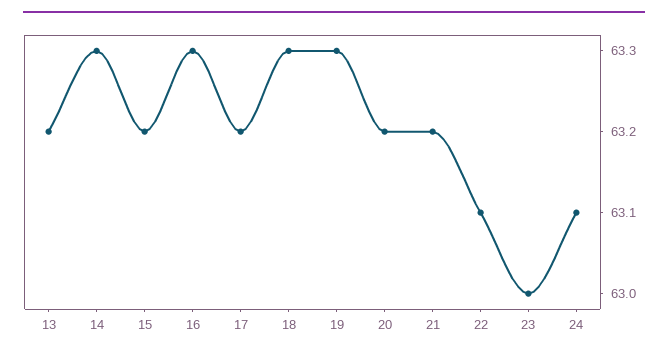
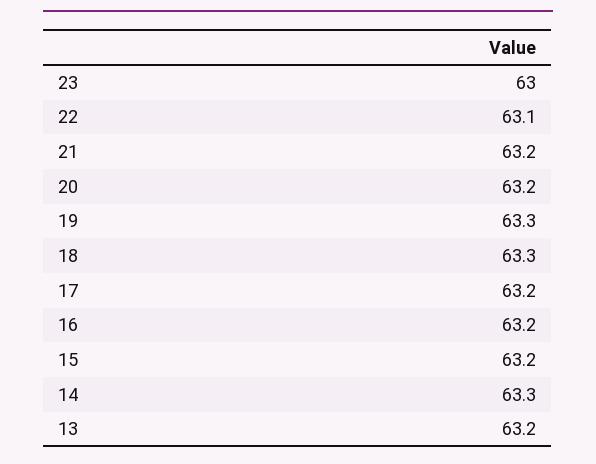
16: 63.3 -> 63.2
24: 63.1 -> none

